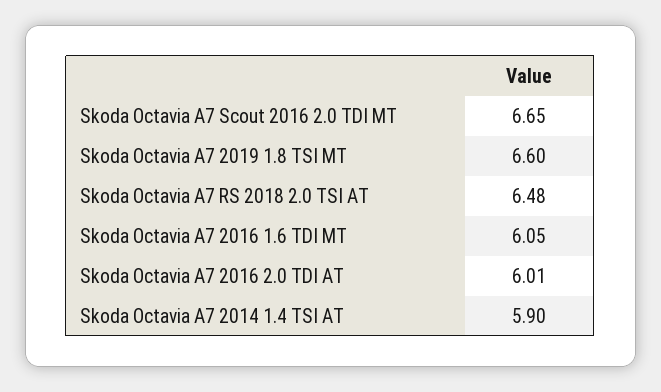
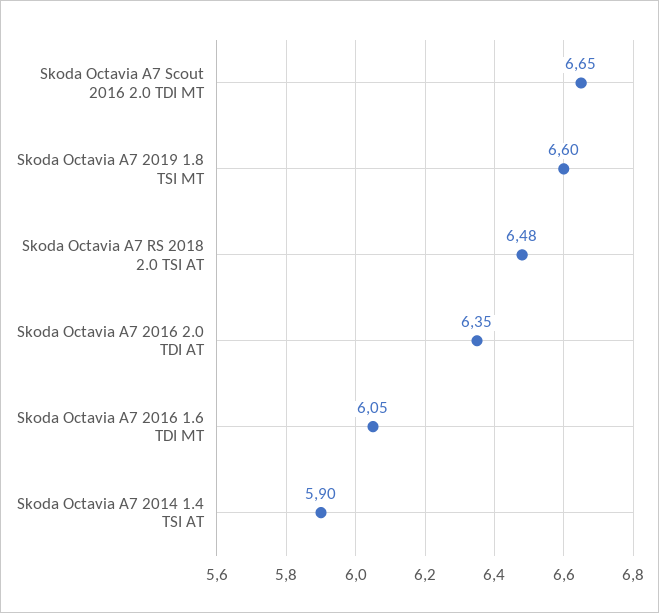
Skoda Octavia A7 2016 2.0 TDI AT: 6.01 -> 6.35

